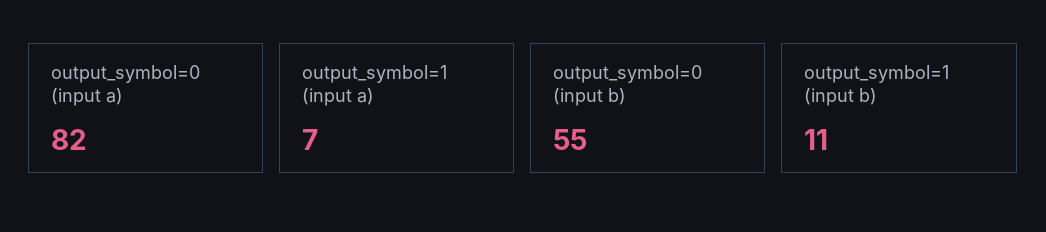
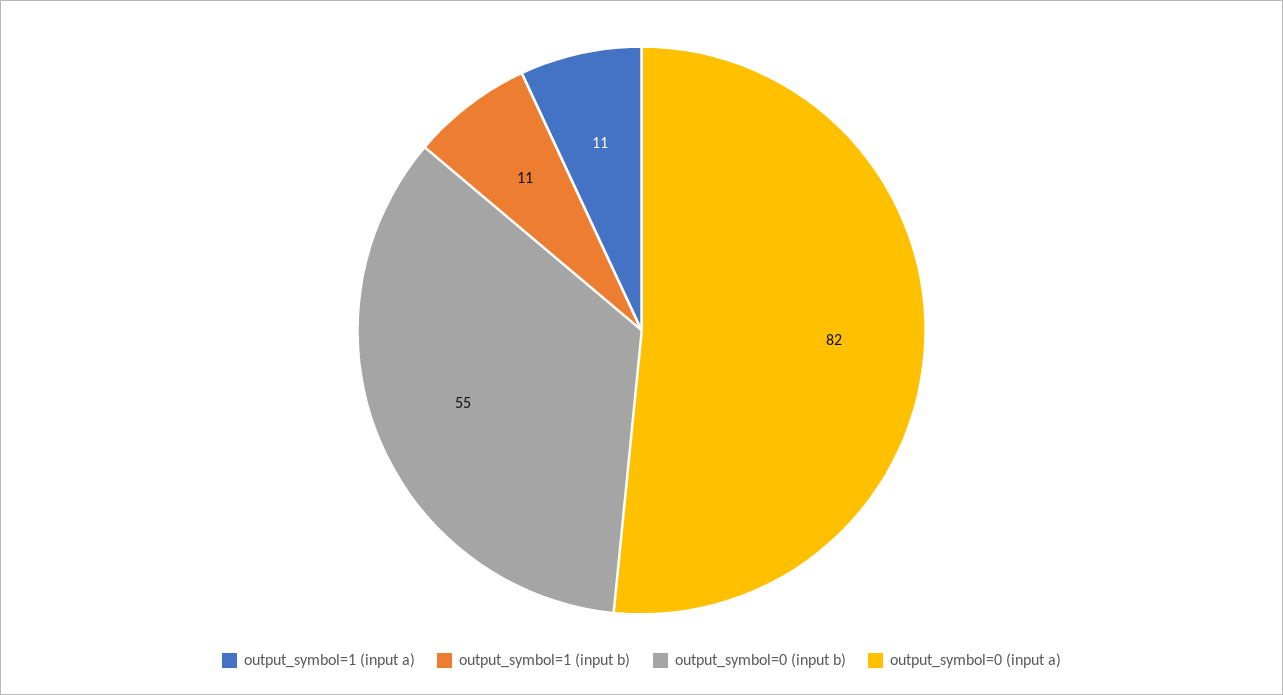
output_symbol=1 (input a): 7 -> 11

